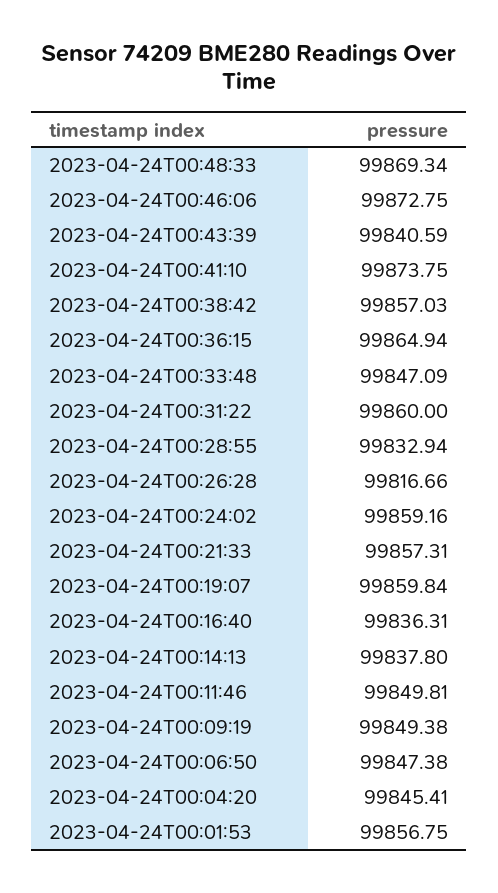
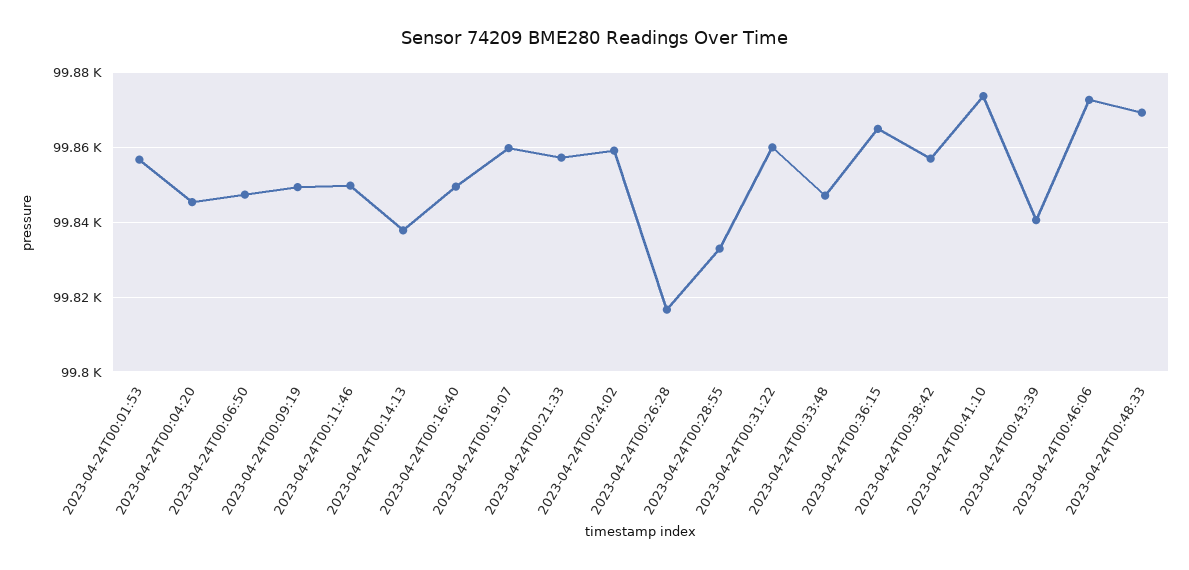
2023-04-24T00:16:40: 99836.31 -> 99850

